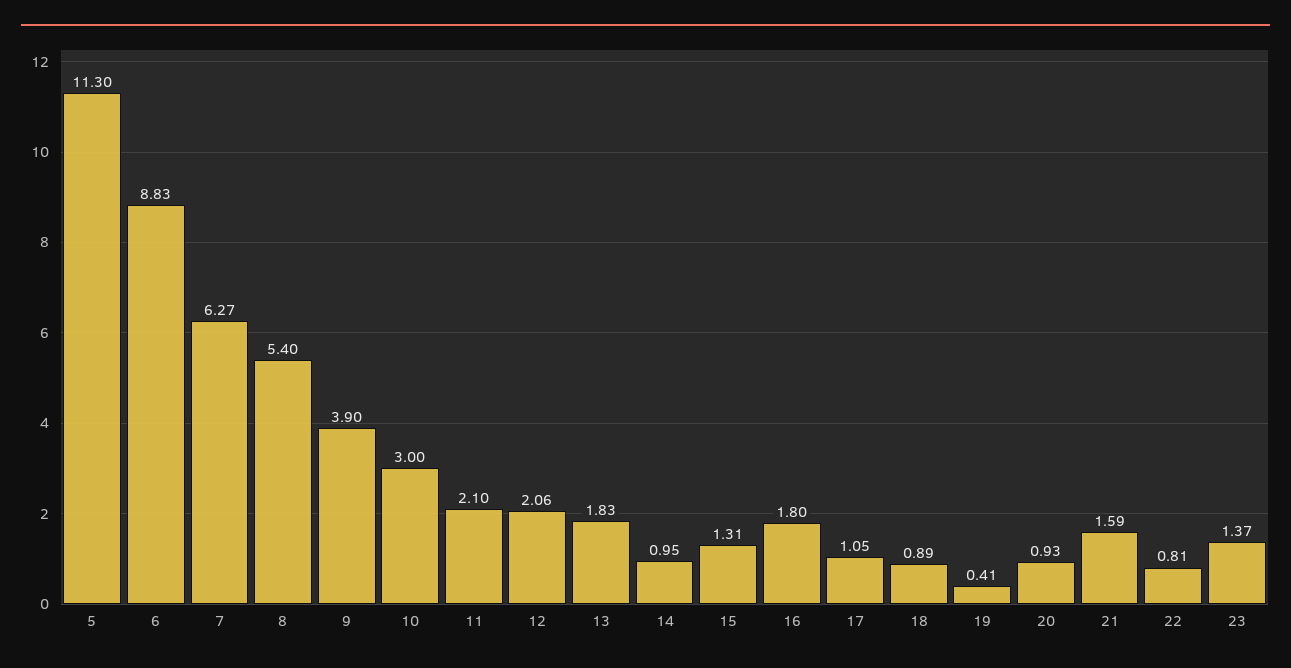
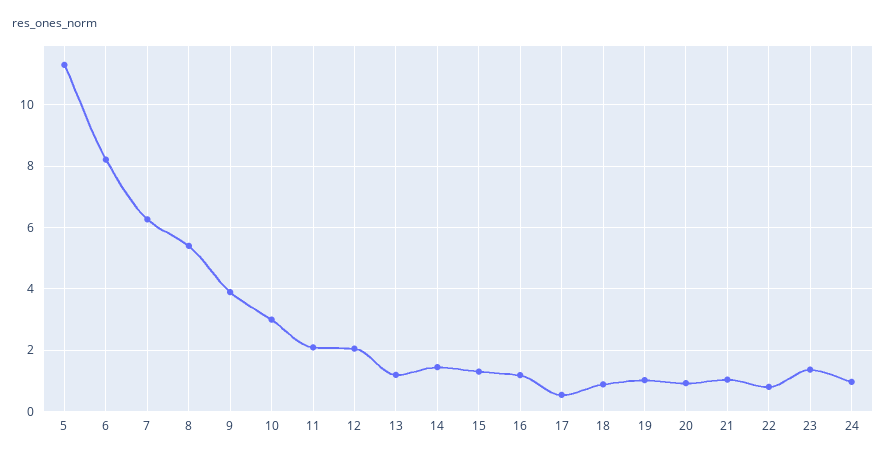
6: 8.83 -> 8.2
13: 1.83 -> 1.2
14: 0.95 -> 1.4
16: 1.8 -> 1.2
17: 1.05 -> 0.6
19: 0.41 -> 1
21: 1.59 -> 1
24: none -> 1

